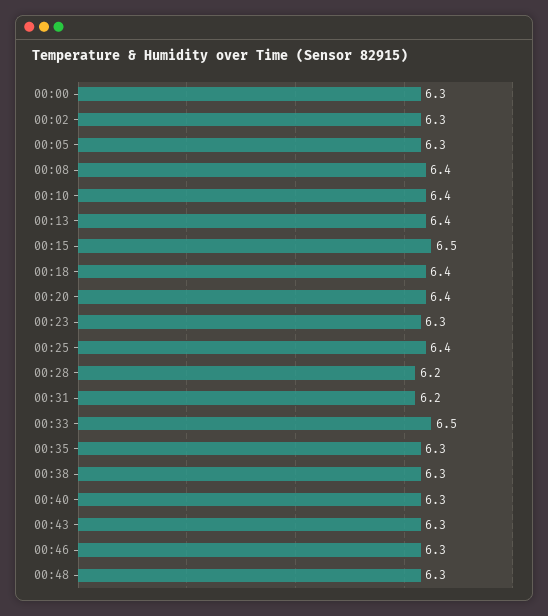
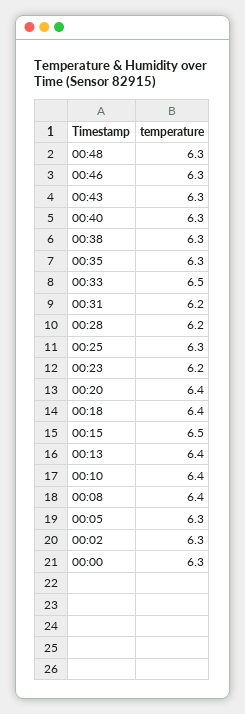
00:23: 6.3 -> 6.2
00:25: 6.4 -> 6.3

